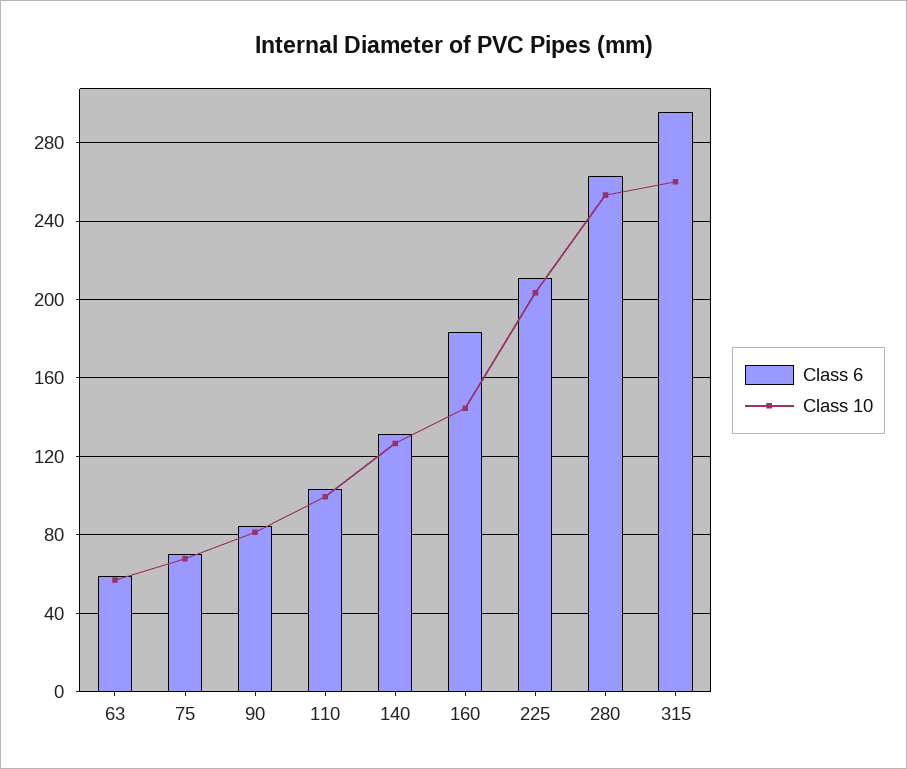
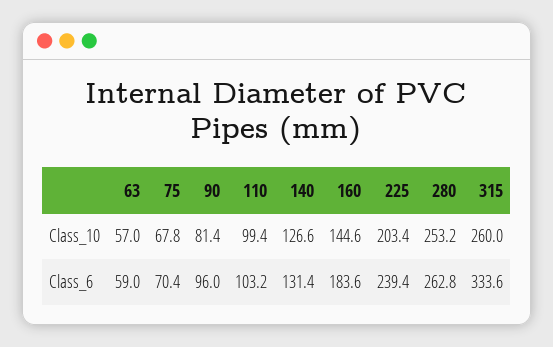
Class 6, 90: 85 -> 96
Class 6, 225: 210 -> 239.4
Class 6, 315: 295 -> 333.6

